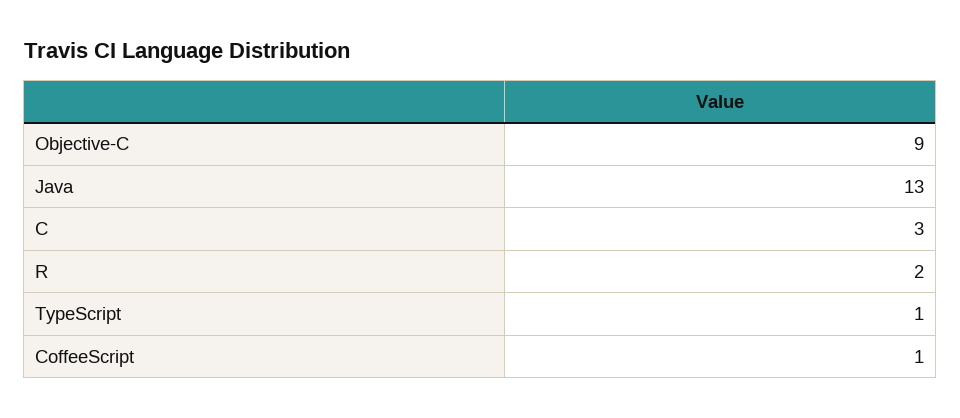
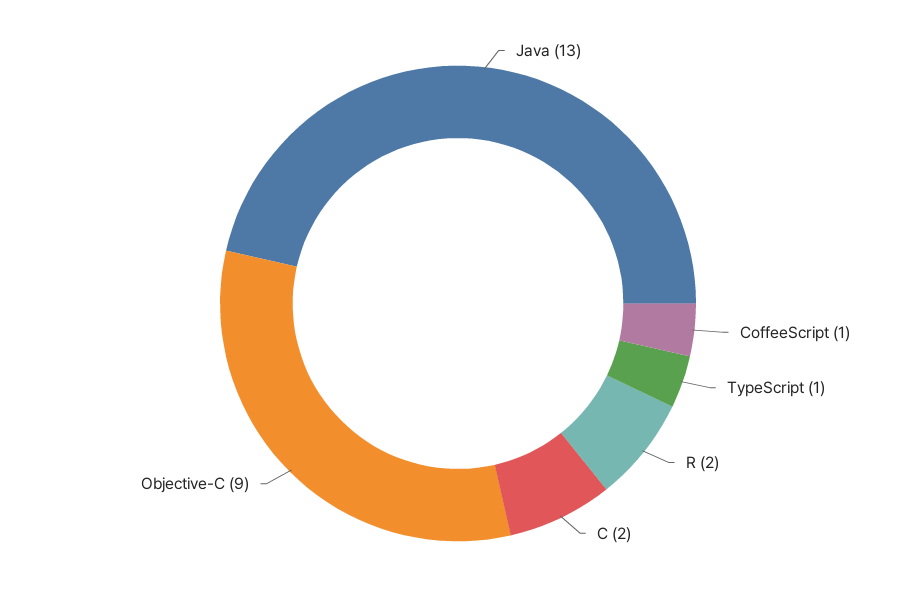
C: 3 -> 2

